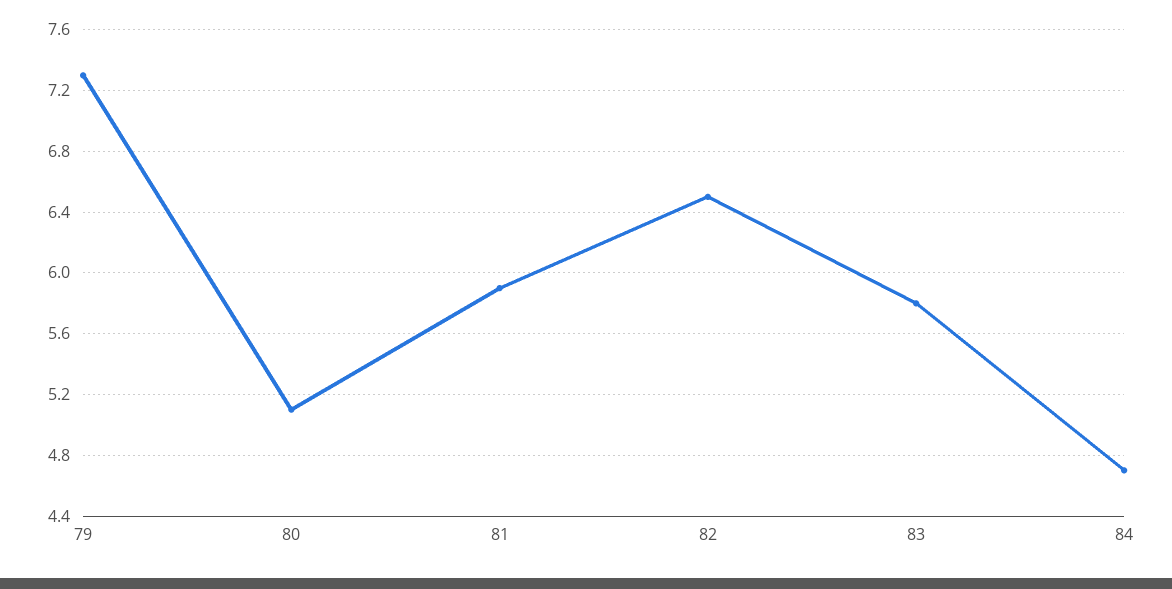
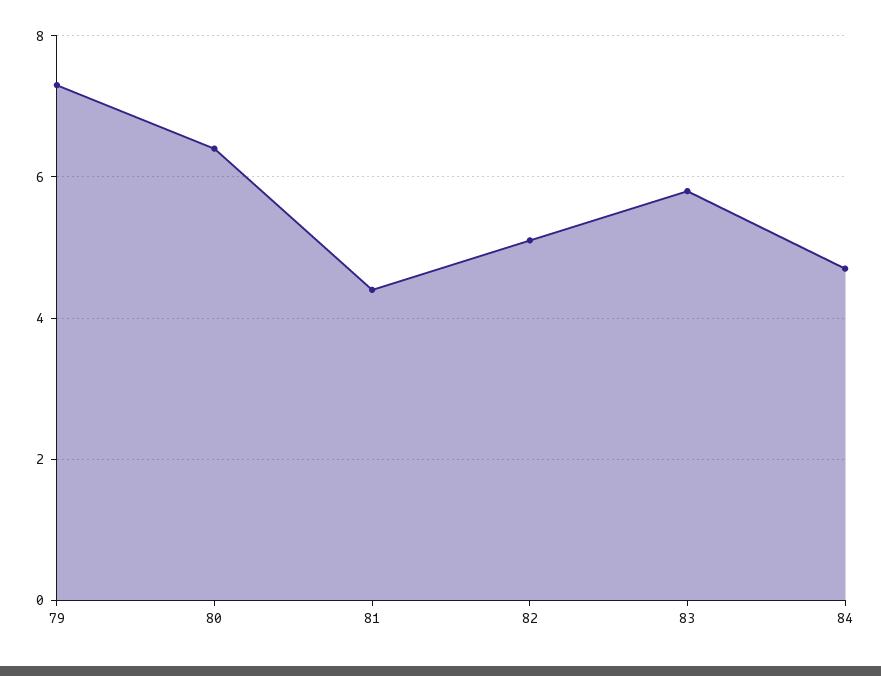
80: 5.1 -> 6.5
81: 5.9 -> 4.5
82: 6.5 -> 5

